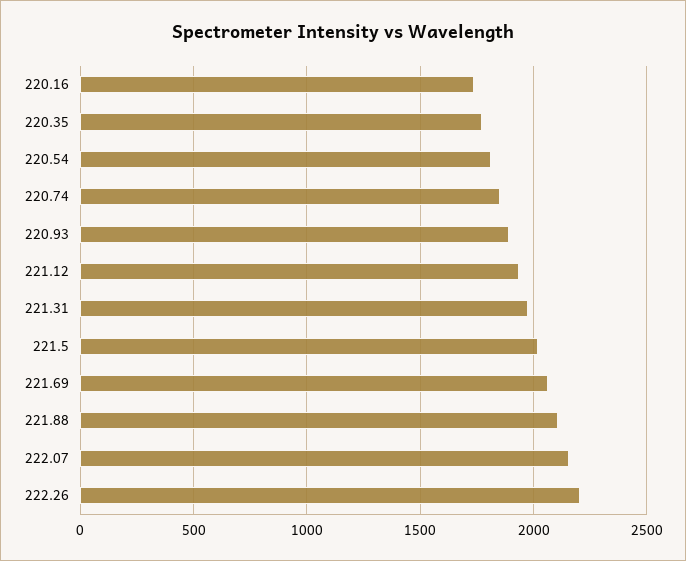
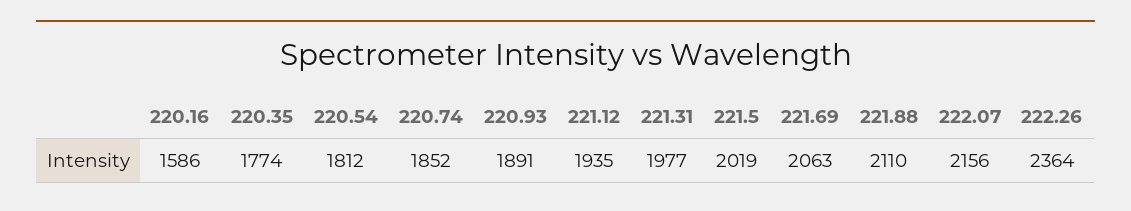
220.16: 1750 -> 1586
222.26: 2200 -> 2364

